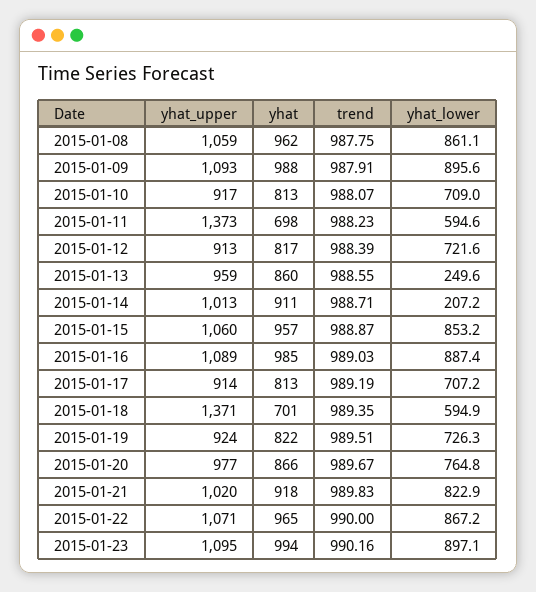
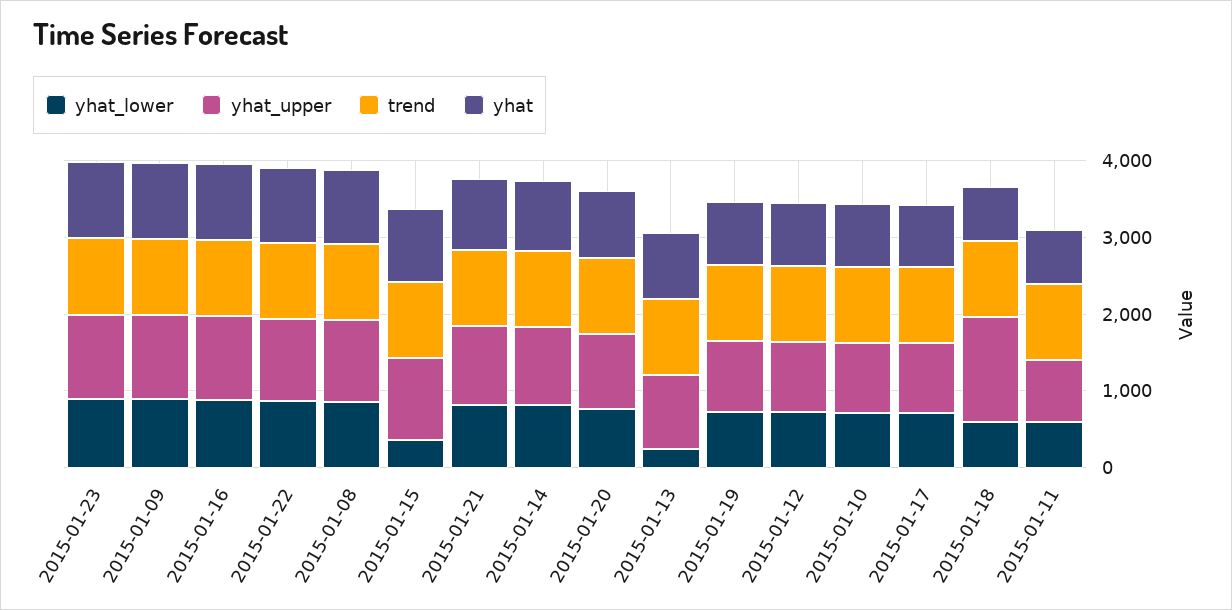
yhat_upper, 2015-01-11: 1373 -> 800
yhat_lower, 2015-01-14: 207.2 -> 800
yhat_lower, 2015-01-15: 853.2 -> 400

